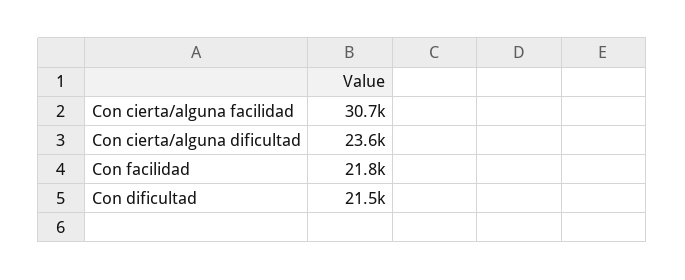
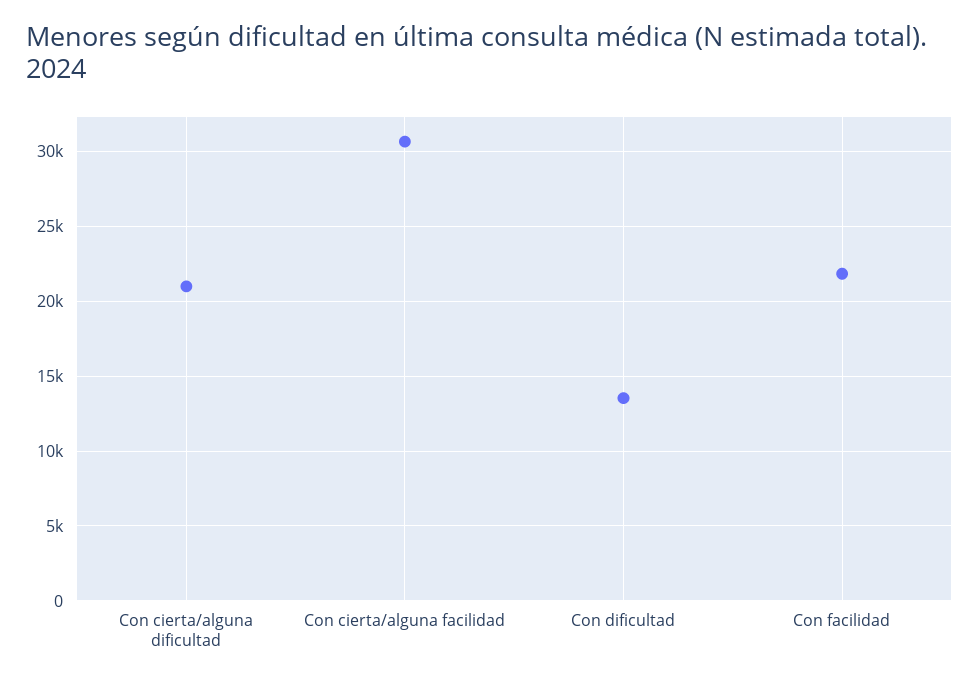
Con cierta/alguna dificultad: 23600 -> 21000
Con dificultad: 21500 -> 13500

